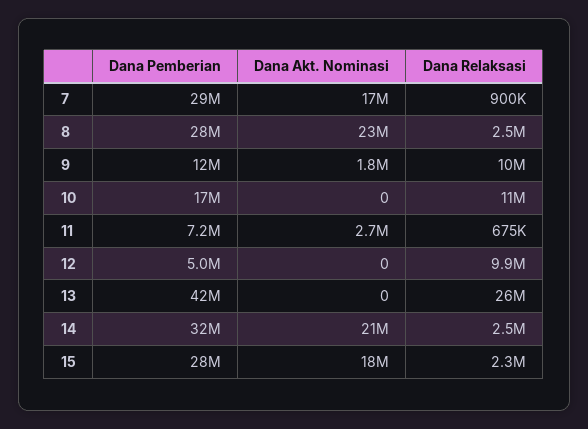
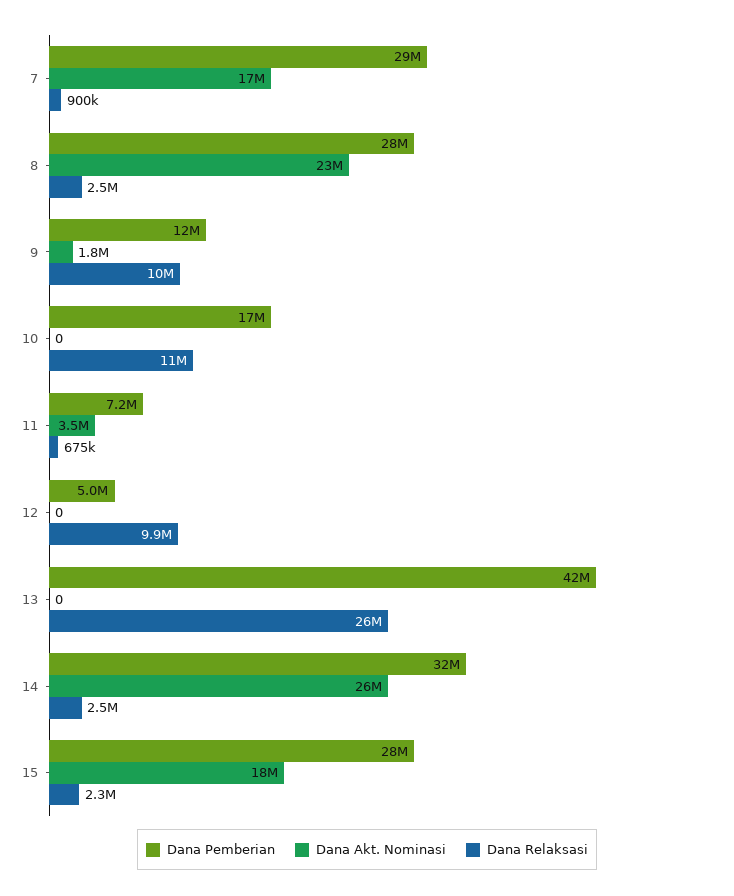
Dana Akt. Nominasi, 11: 2700000 -> 3500000
Dana Akt. Nominasi, 14: 21000000 -> 26000000

